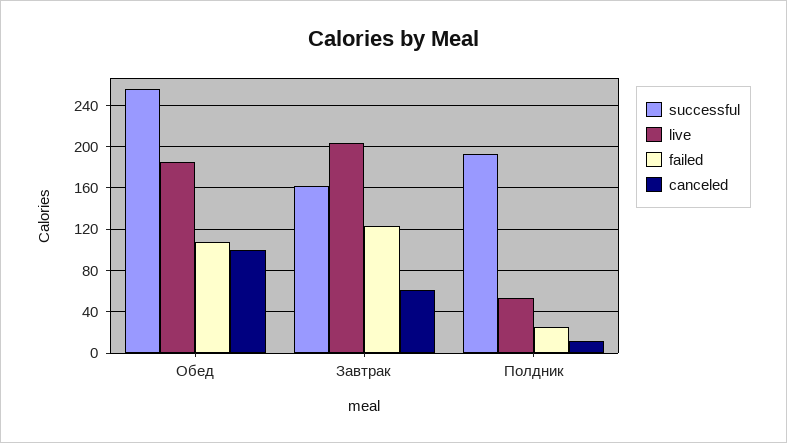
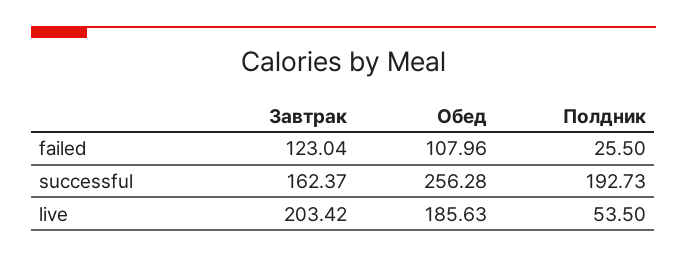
canceled, Обед: 100 -> none
canceled, Завтрак: 60 -> none
canceled, Полдник: 10 -> none

